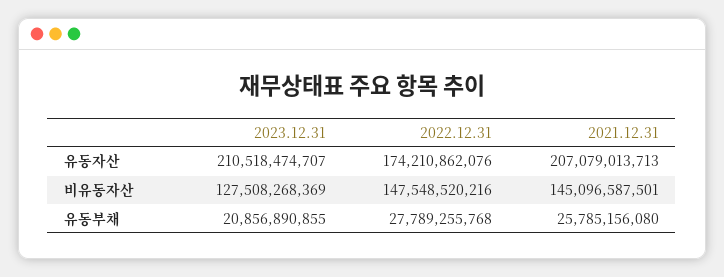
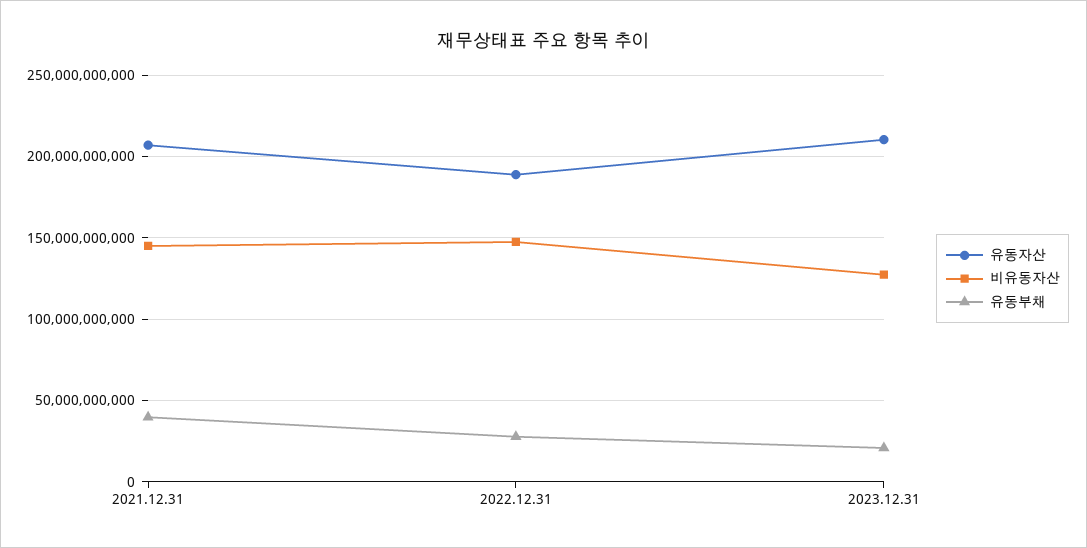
유동자산, 2022.12.31: 174210862076 -> 190000000000
유동부채, 2021.12.31: 25785156080 -> 40000000000

